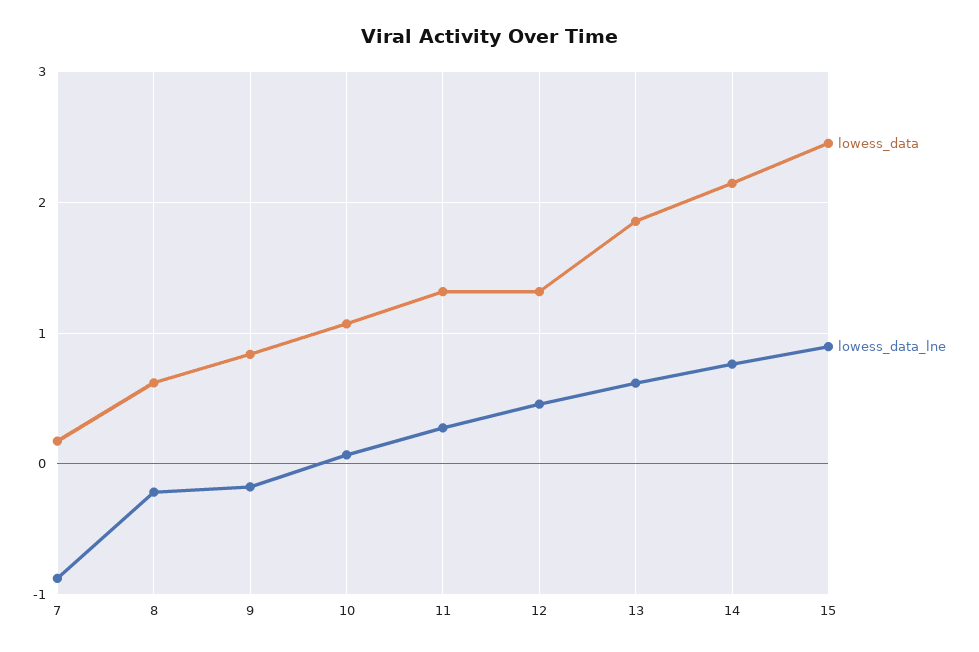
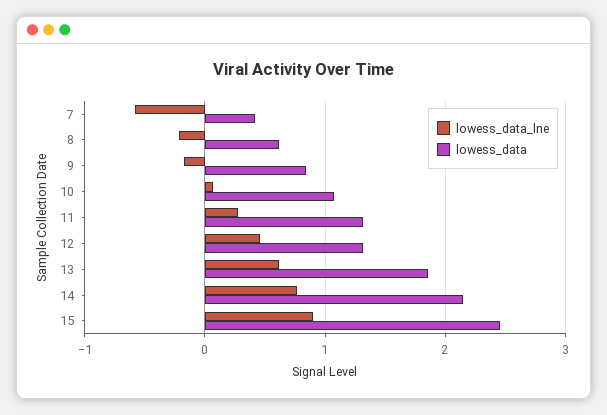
lowess_data, 7: 0.2 -> 0.4
lowess_data_lne, 7: -0.9 -> -0.6

